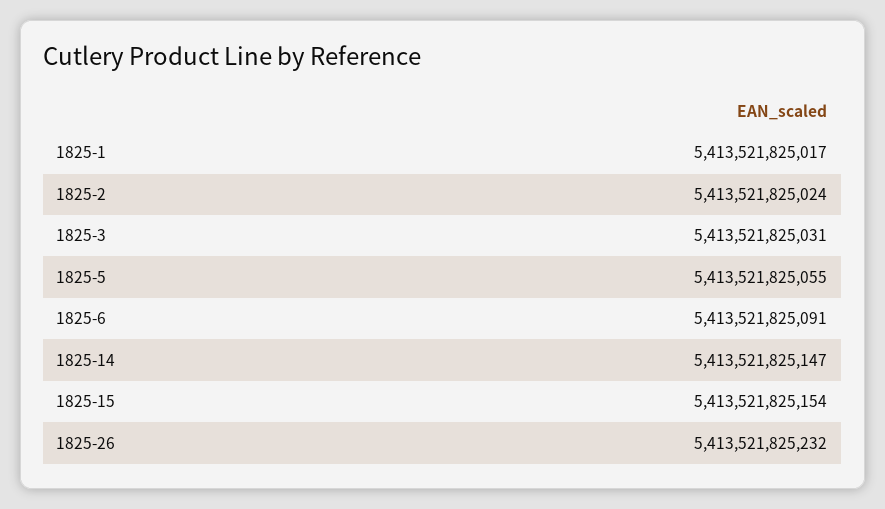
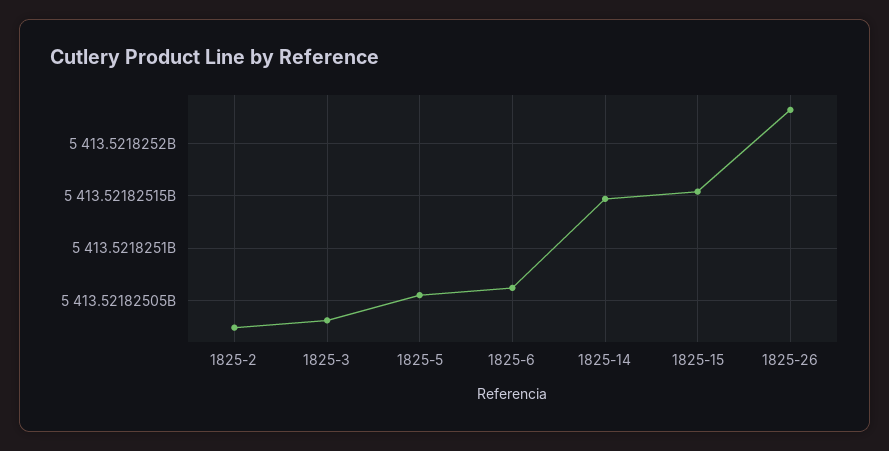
1825-1: 5413521825017 -> none
1825-6: 5413521825091 -> 5413521825060

